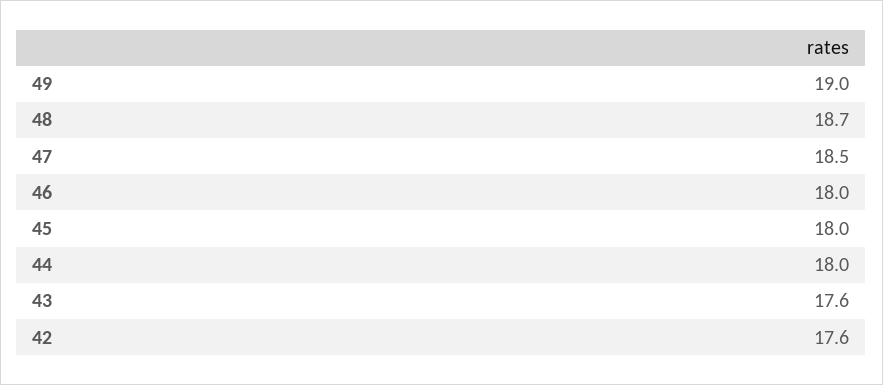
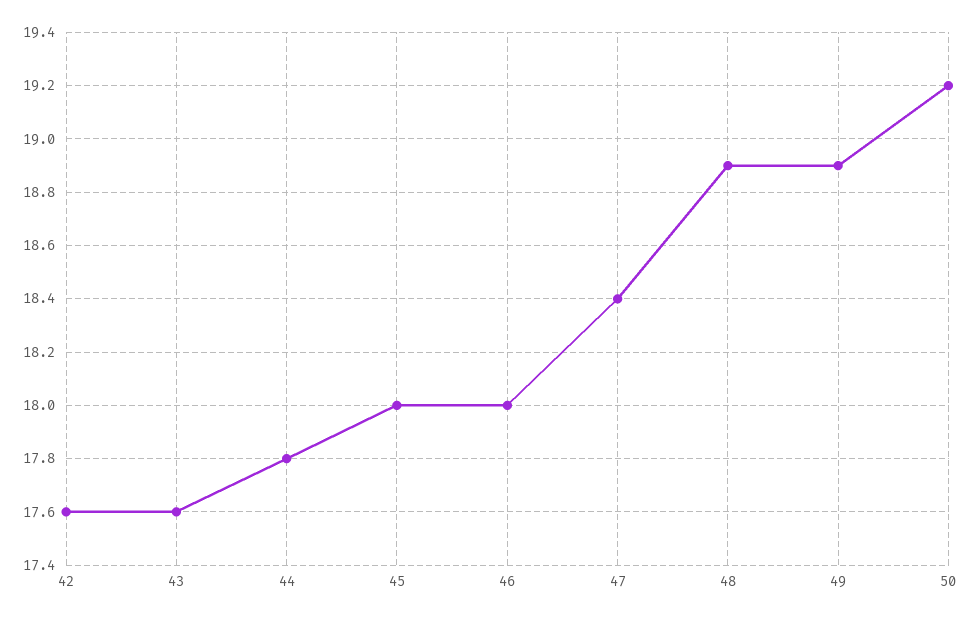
49: 19 -> 18.9
48: 18.7 -> 18.9
47: 18.5 -> 18.4
44: 18 -> 17.8
50: none -> 19.2

